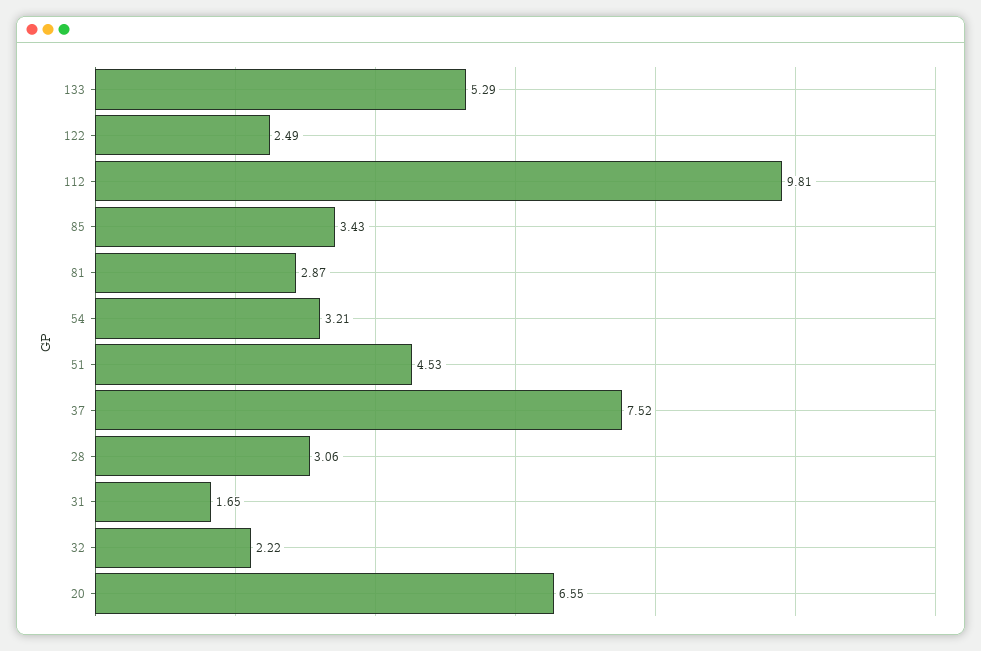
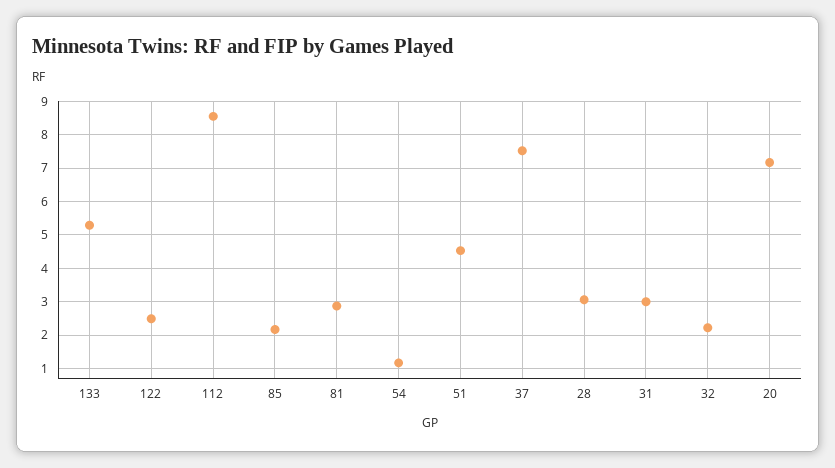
112: 9.81 -> 8.6
85: 3.43 -> 2.2
54: 3.21 -> 1.2
31: 1.65 -> 3
20: 6.55 -> 7.2

